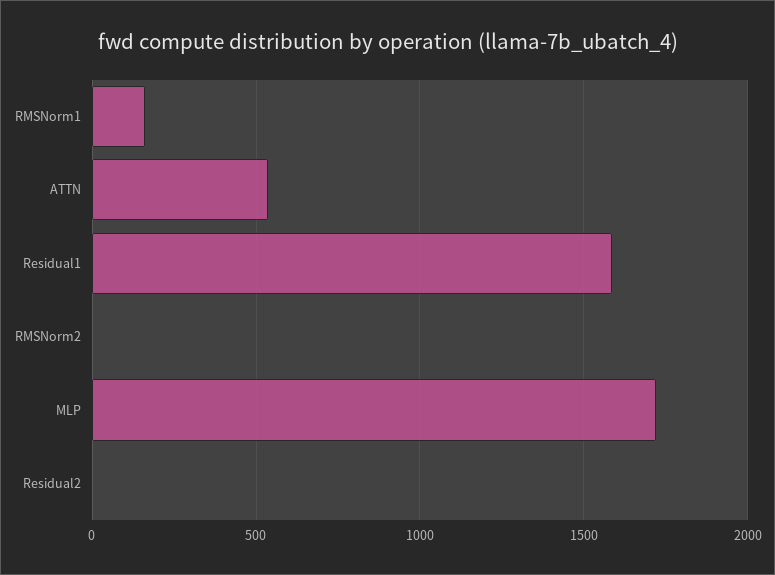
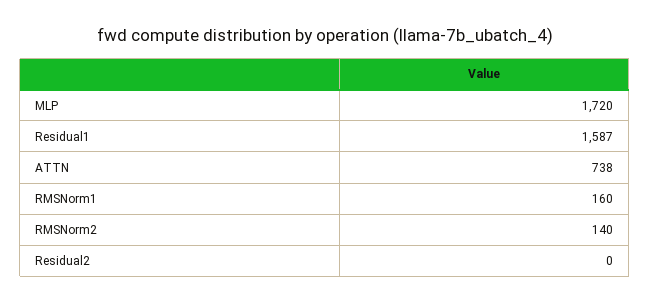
ATTN: 550 -> 738
RMSNorm2: 0 -> 140

